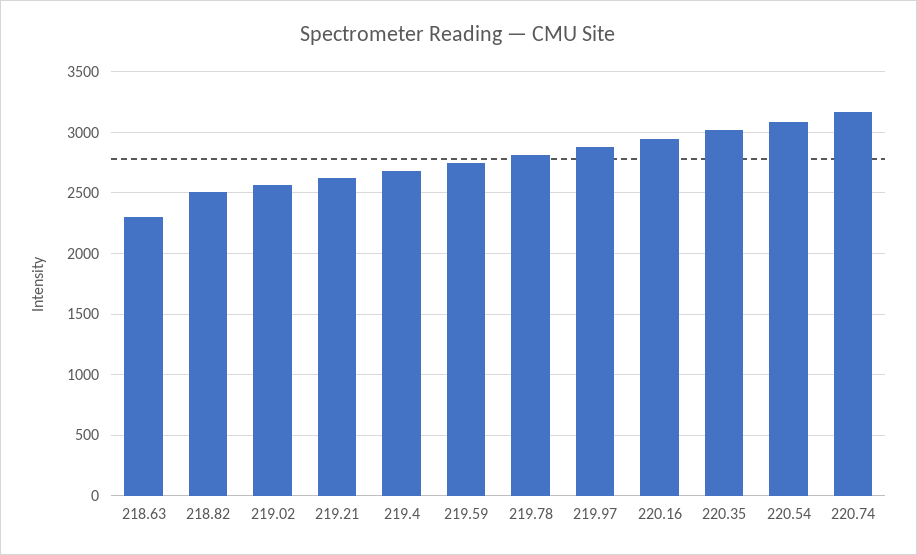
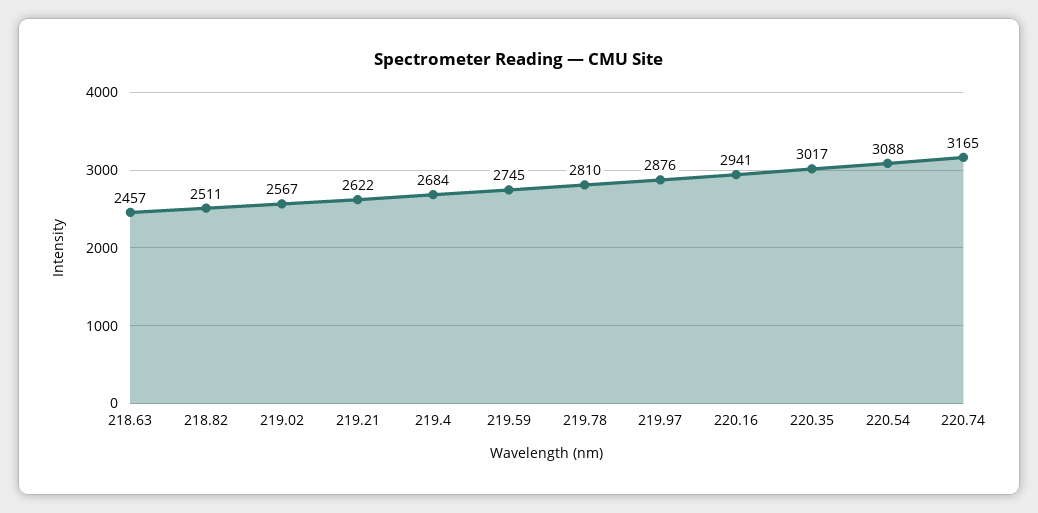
218.63: 2300 -> 2457

